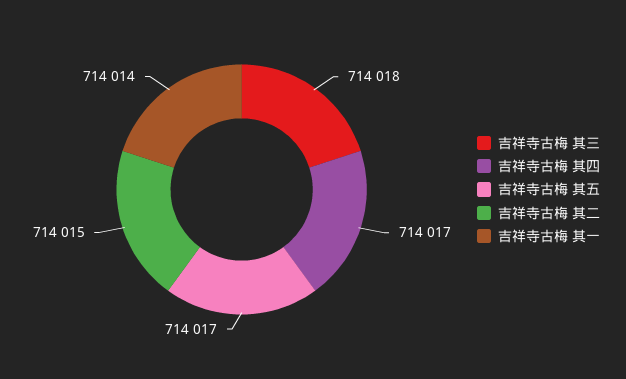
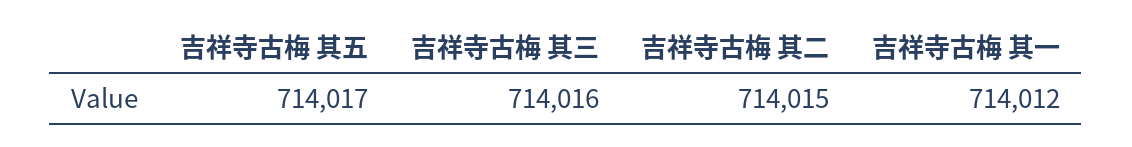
吉祥寺古梅 其三: 714018 -> 714016
吉祥寺古梅 其四: 714017 -> none
吉祥寺古梅 其一: 714014 -> 714012

